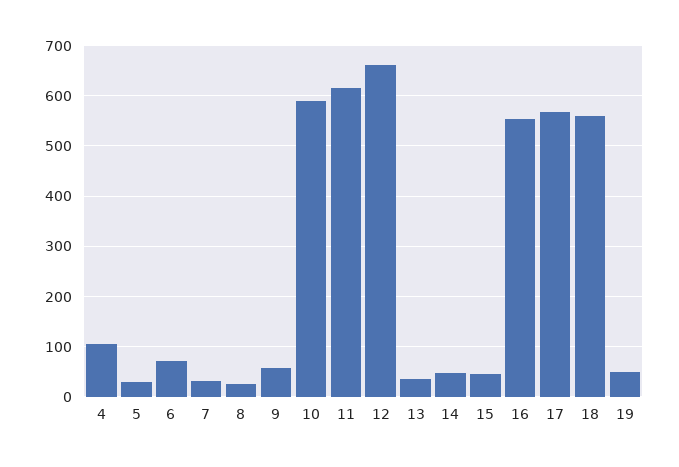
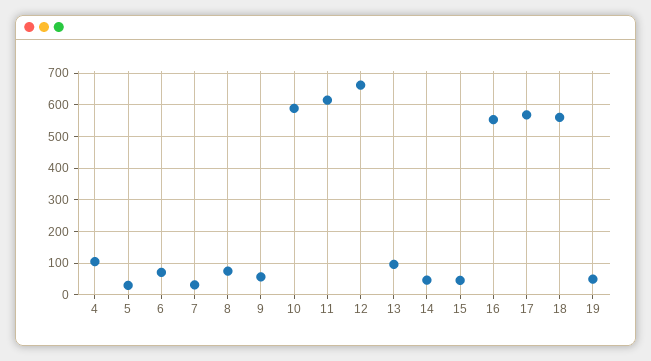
8: 20 -> 80
13: 40 -> 100

